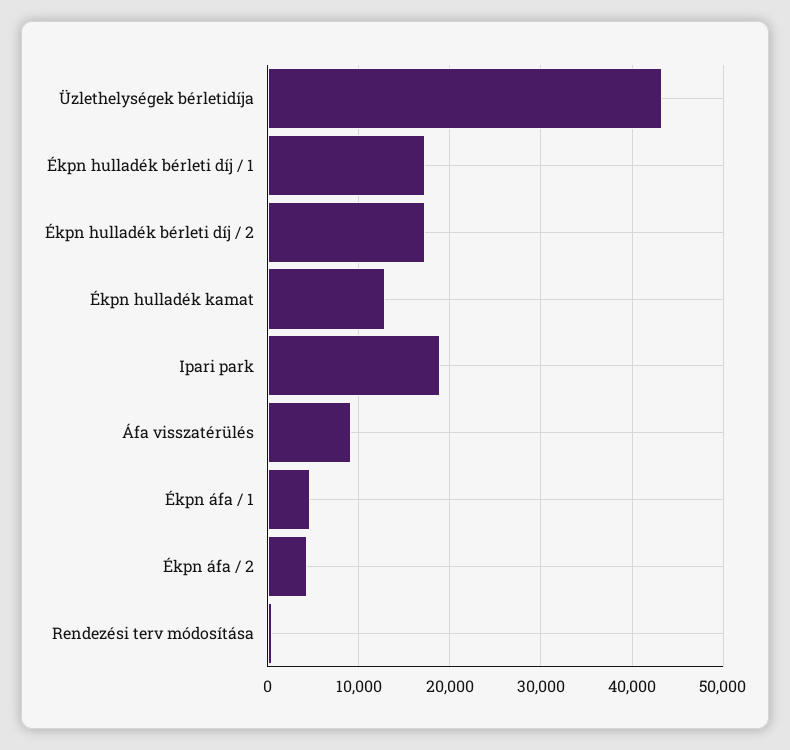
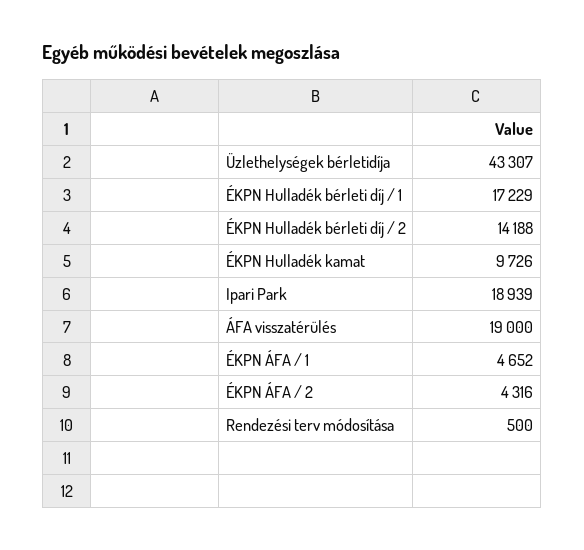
Ékpn hulladék bérleti díj / 2: 17000 -> 14188
Ékpn hulladék kamat: 13000 -> 9726
Áfa visszatérülés: 9000 -> 19000

